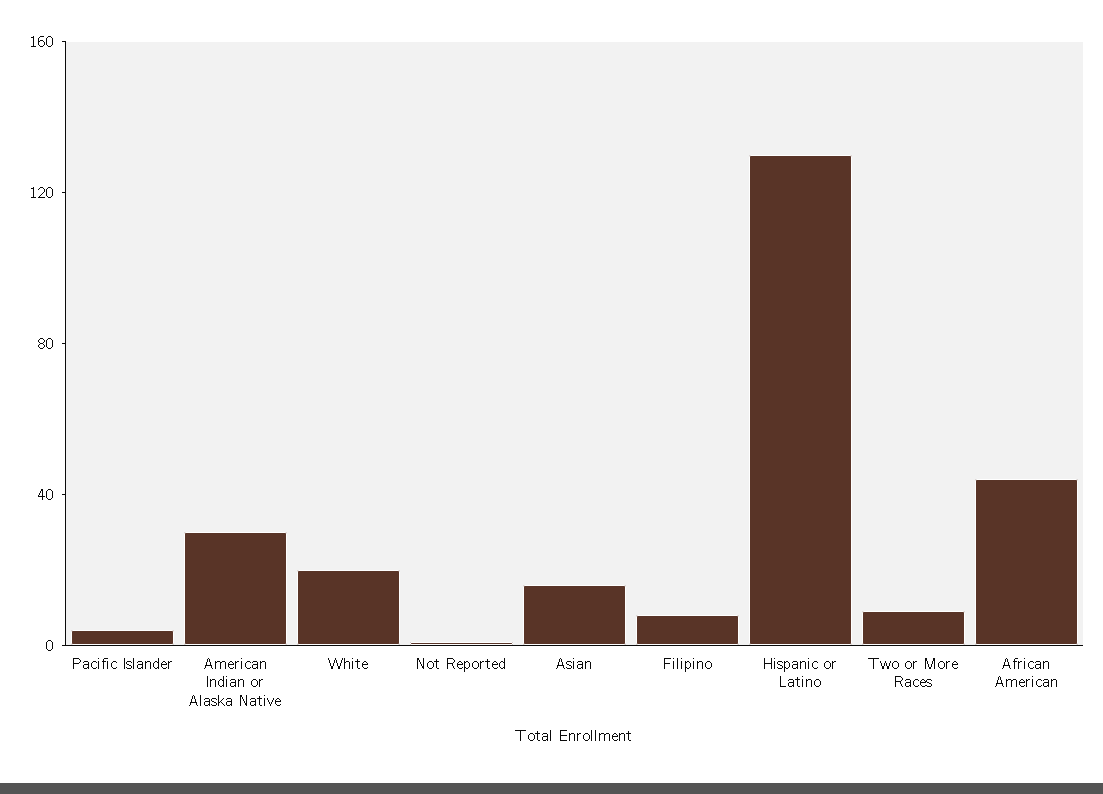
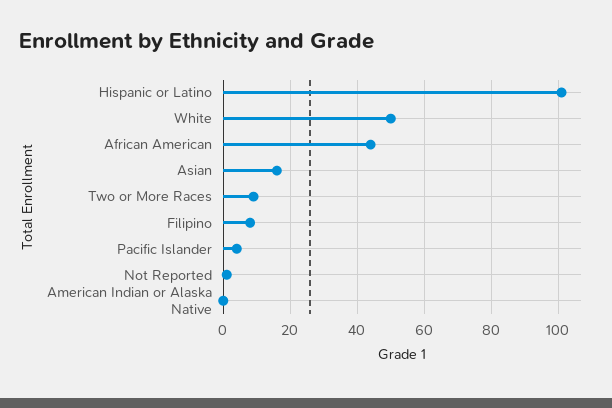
American Indian or Alaska Native: 30 -> 0
White: 20 -> 50
Hispanic or Latino: 130 -> 100

